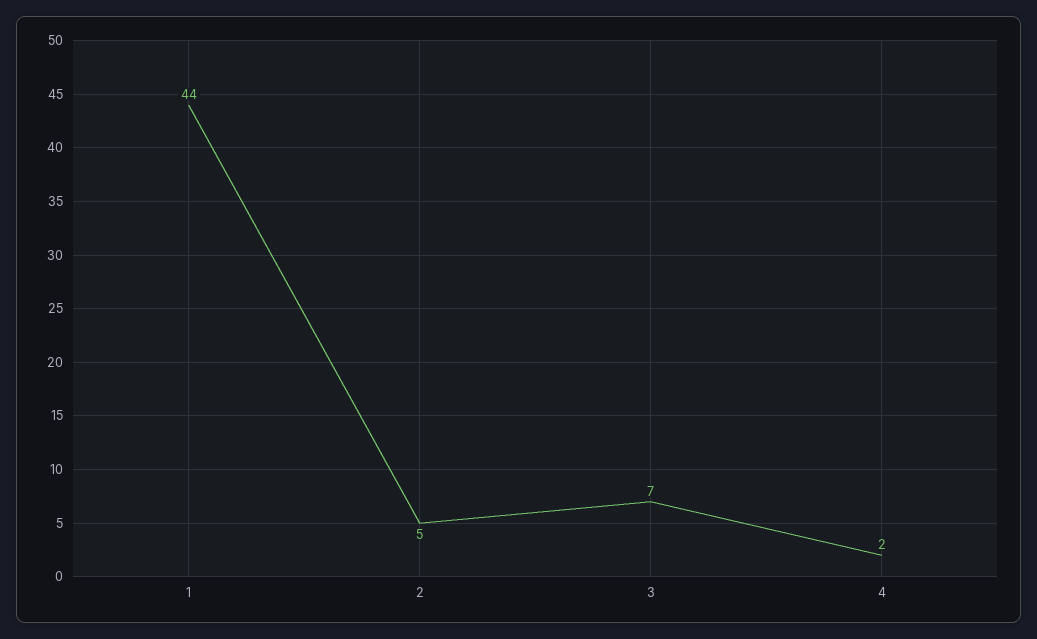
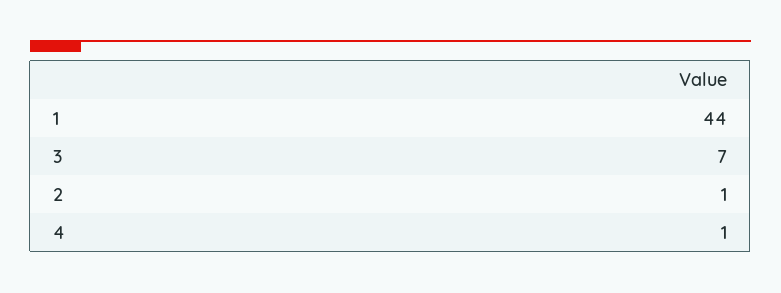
2: 5 -> 1
4: 2 -> 1

